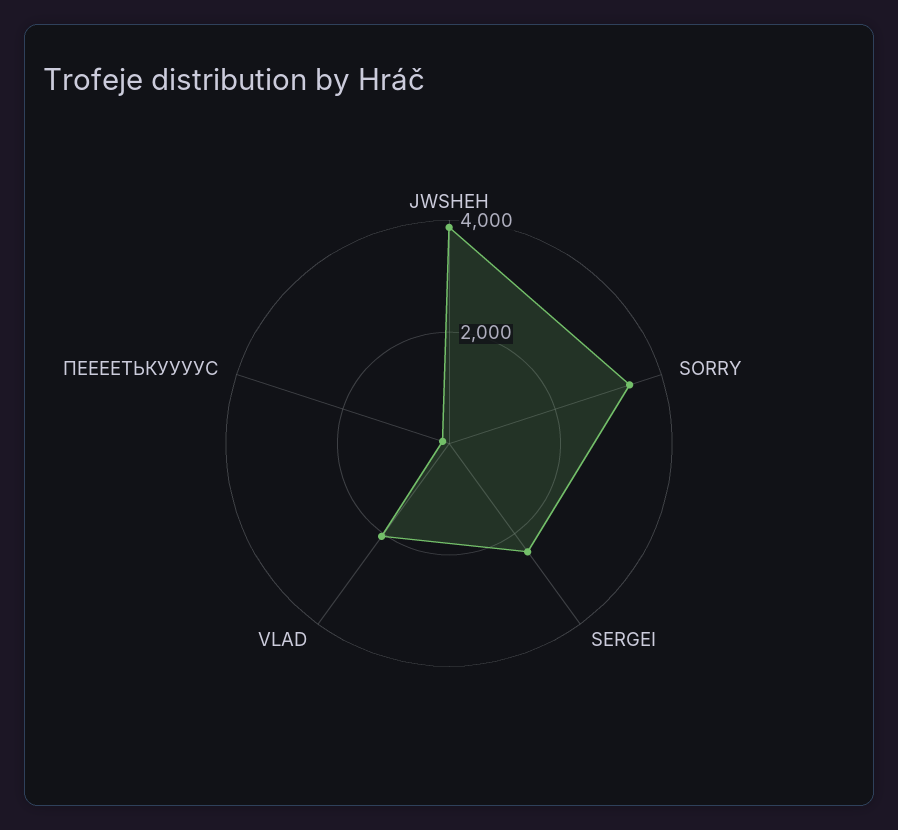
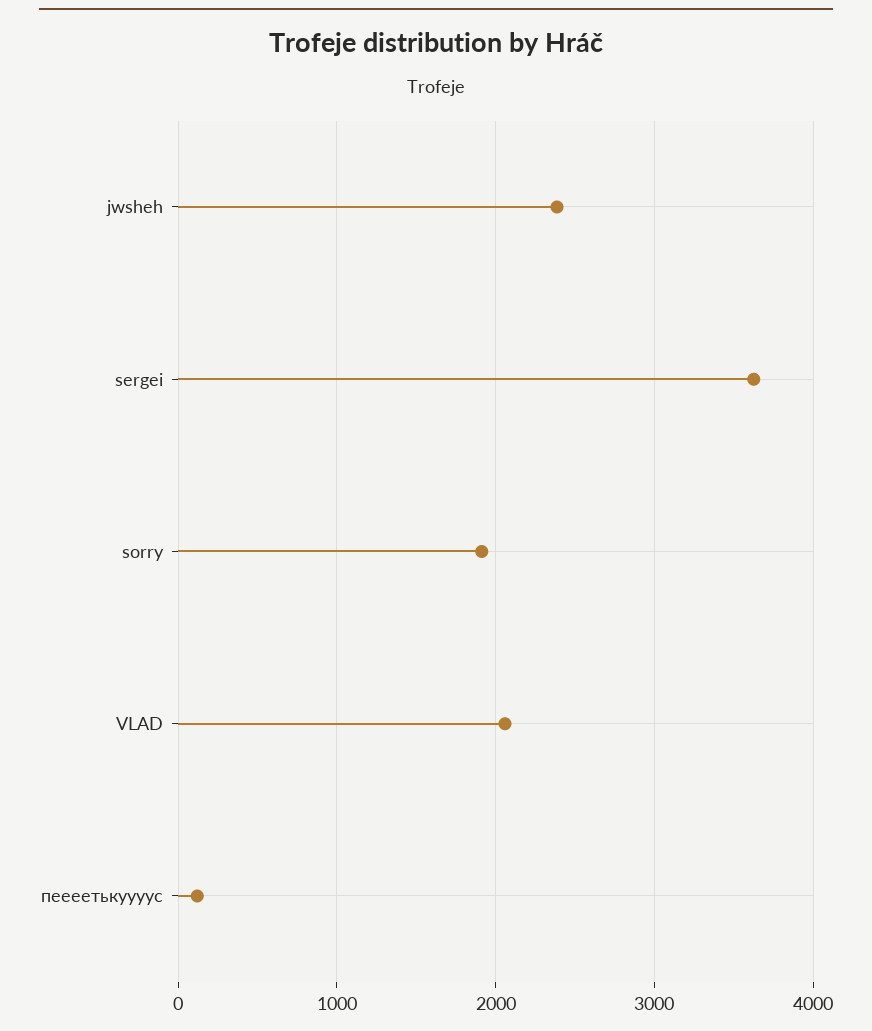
JWSHEH: 4000 -> 2400
SORRY: 3500 -> 1900
SERGEI: 2500 -> 3600

